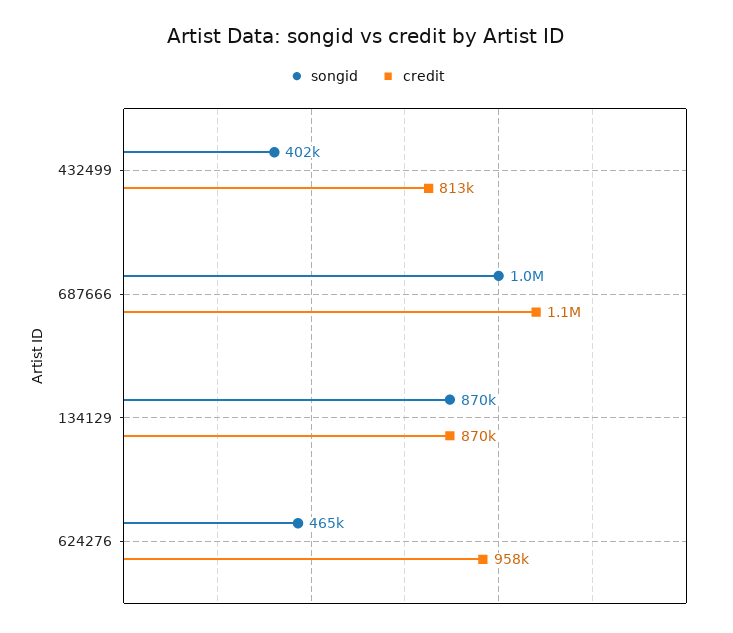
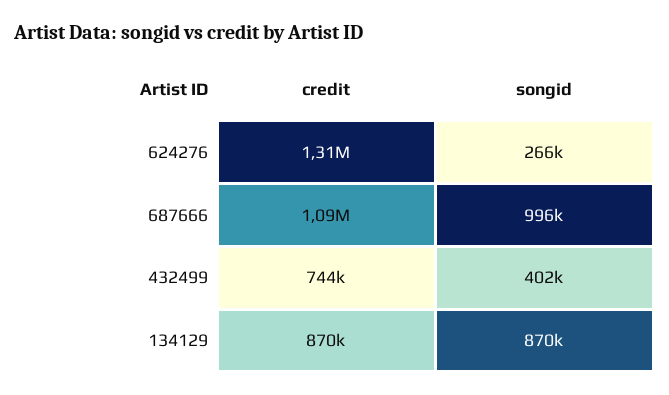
credit, 432499: 813000 -> 744000
songid, 624276: 465000 -> 266000
credit, 624276: 958000 -> 1310000

